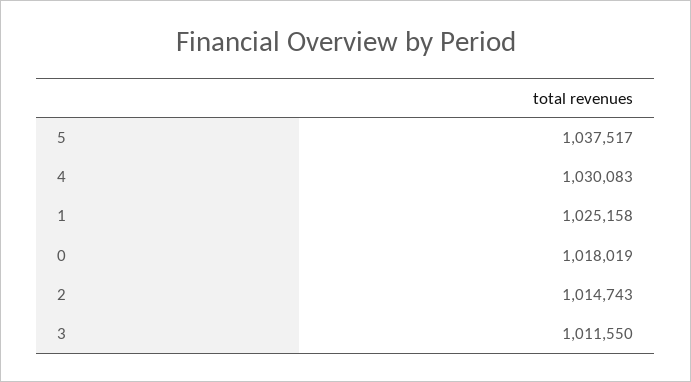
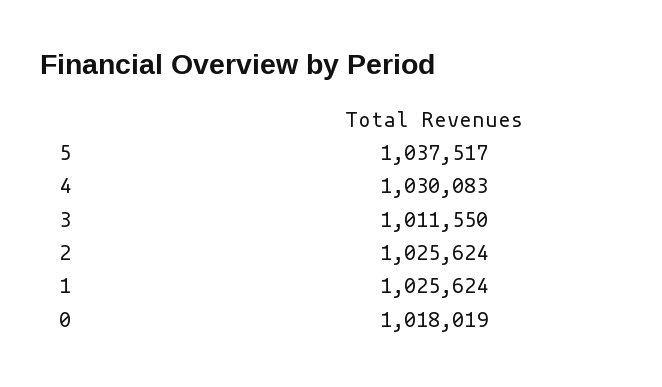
1: 1025158 -> 1025624
2: 1014743 -> 1025624

